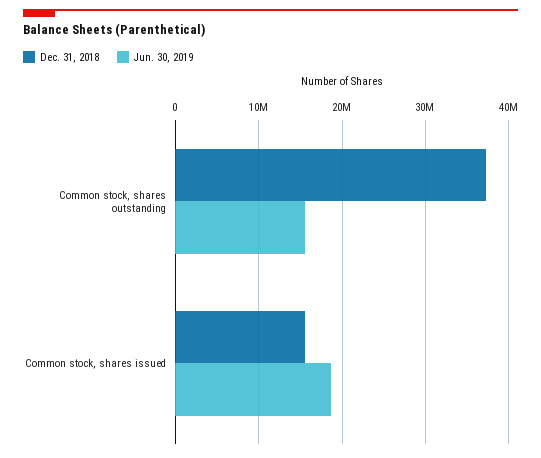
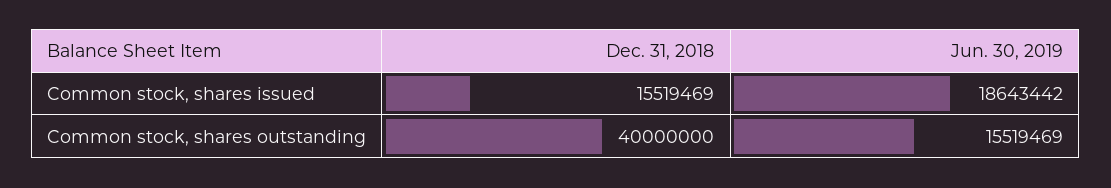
Dec. 31, 2018, Common stock, shares outstanding: 37000000 -> 40000000

